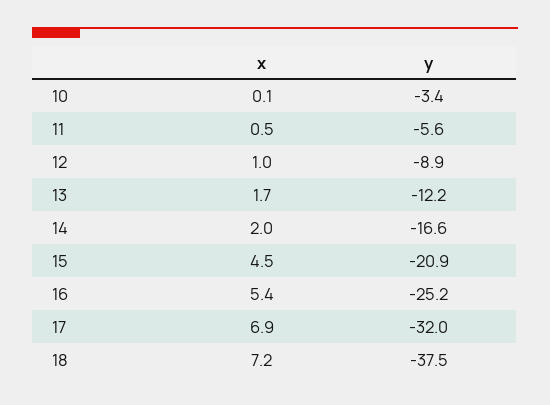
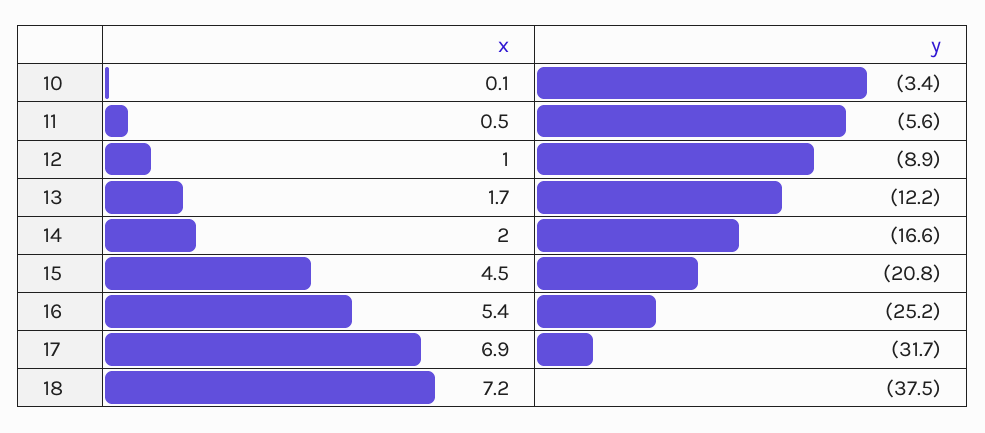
y, 15: -20.9 -> -20.8
y, 17: -32 -> -31.7

